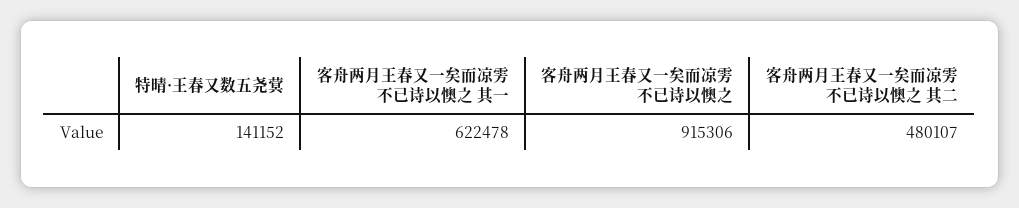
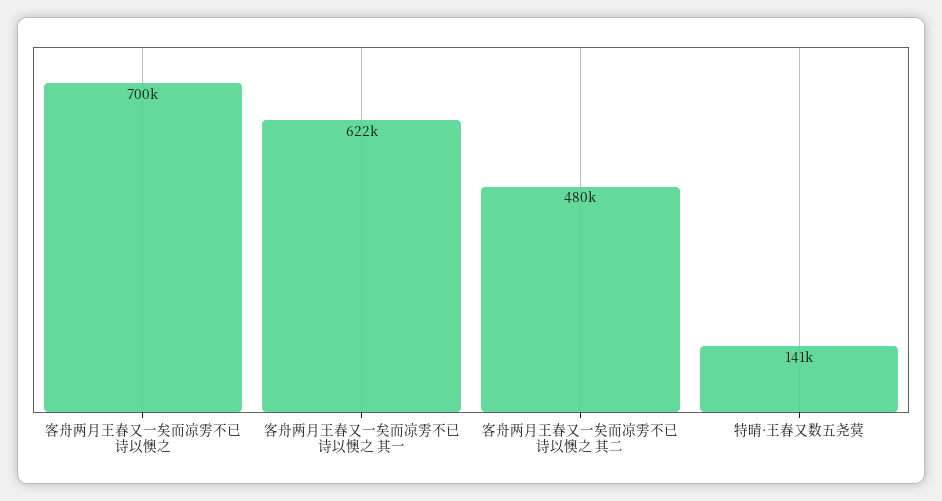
客舟两月王春又一矣而凉雱不已诗以懊之: 915306 -> 700000

